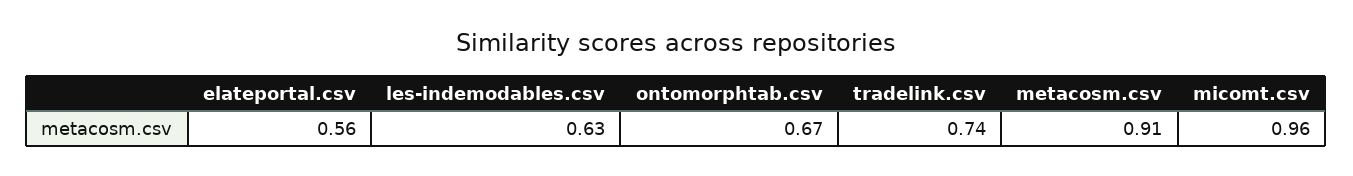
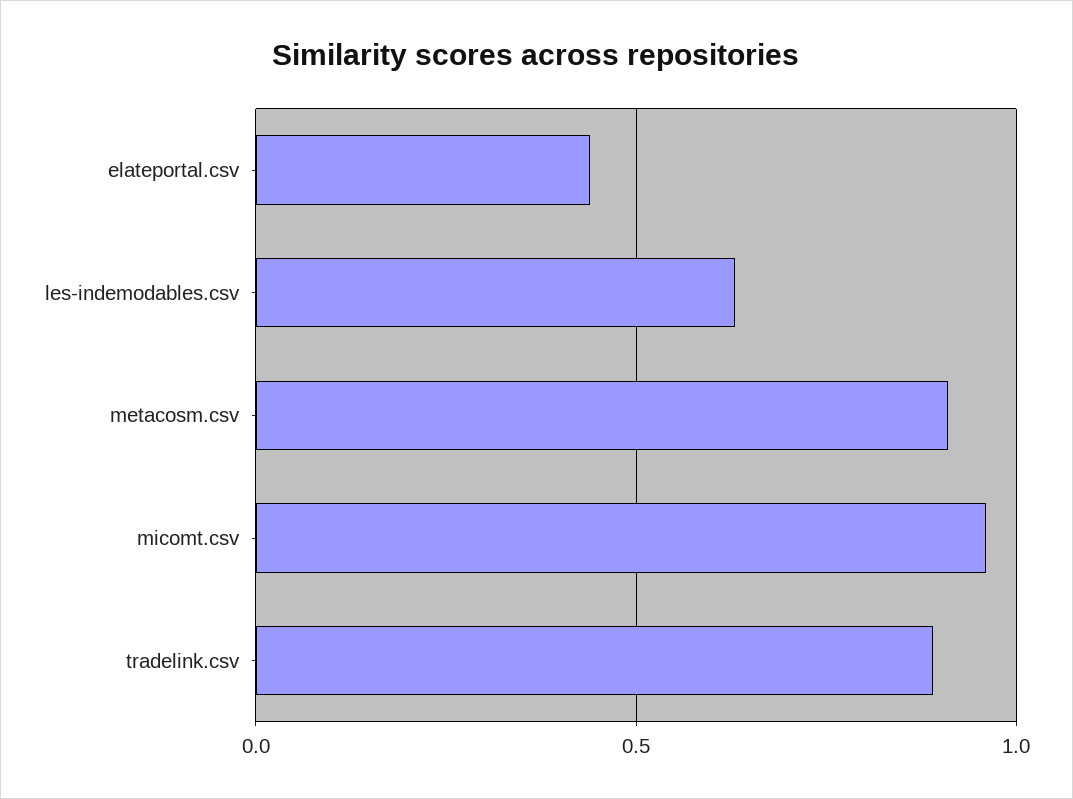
elateportal.csv: 0.56 -> 0.45
ontomorphtab.csv: 0.67 -> none
tradelink.csv: 0.74 -> 0.9

